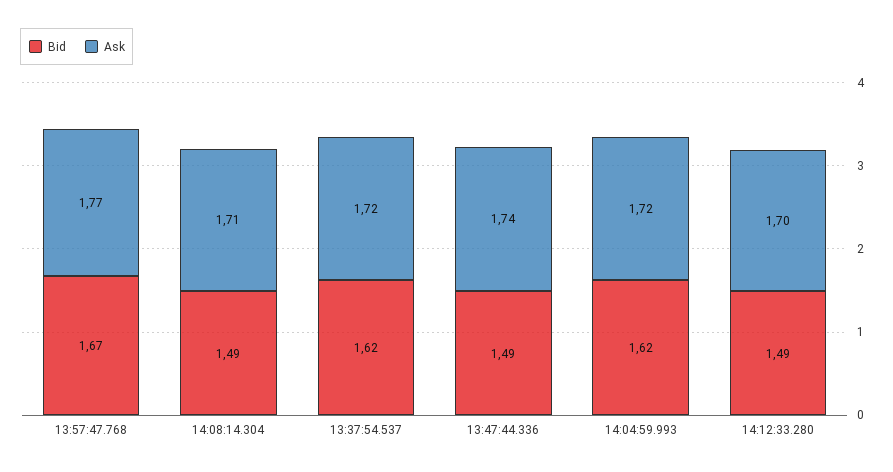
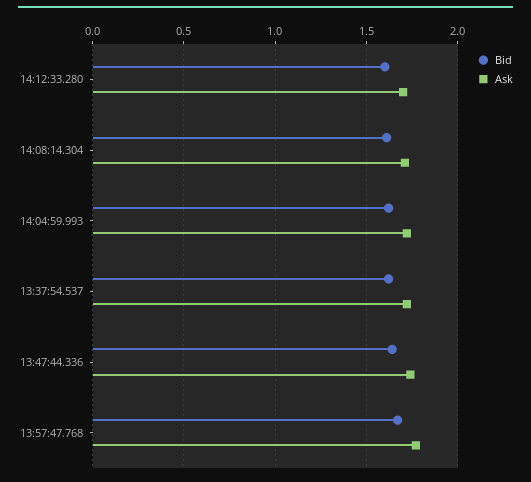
Bid, 14:08:14.304: 1.49 -> 1.6
Bid, 13:47:44.336: 1.49 -> 1.65
Bid, 14:12:33.280: 1.49 -> 1.6

